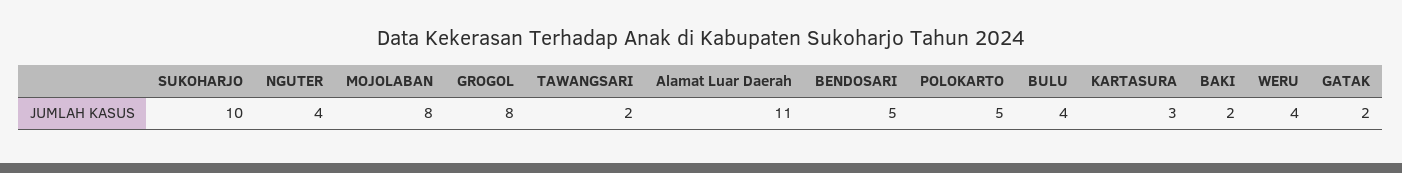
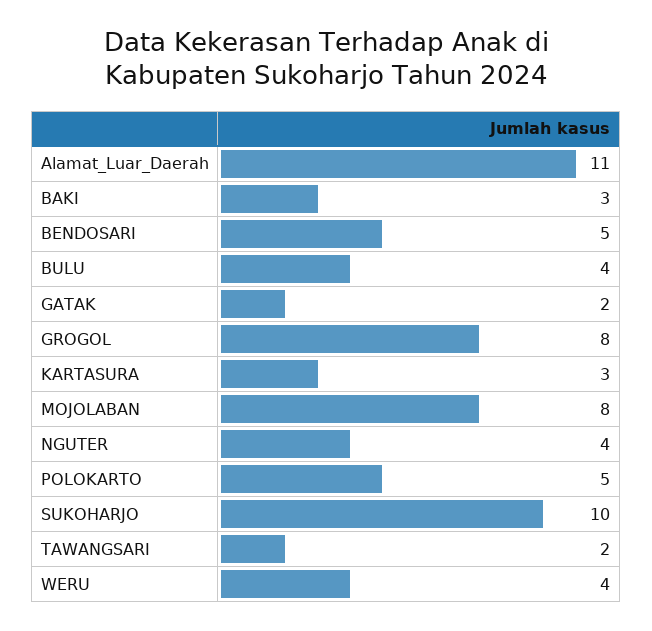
BAKI: 2 -> 3

